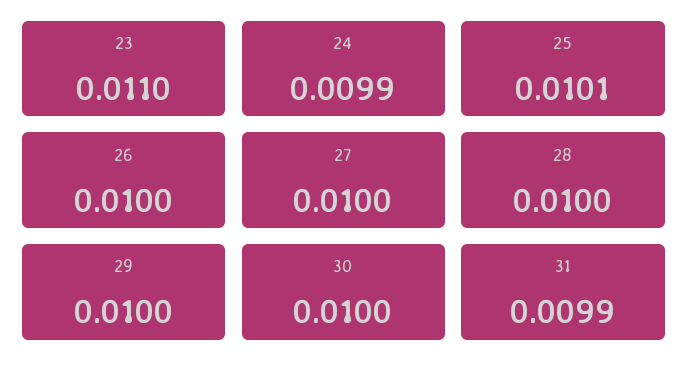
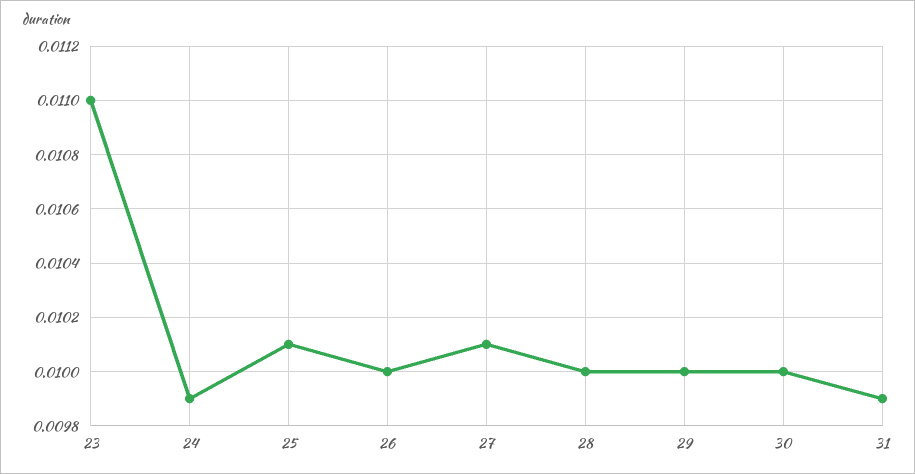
27: 0.01 -> 0.0101

